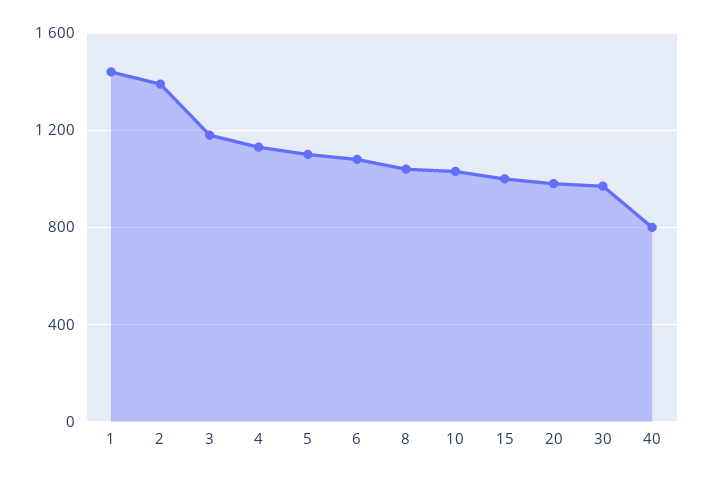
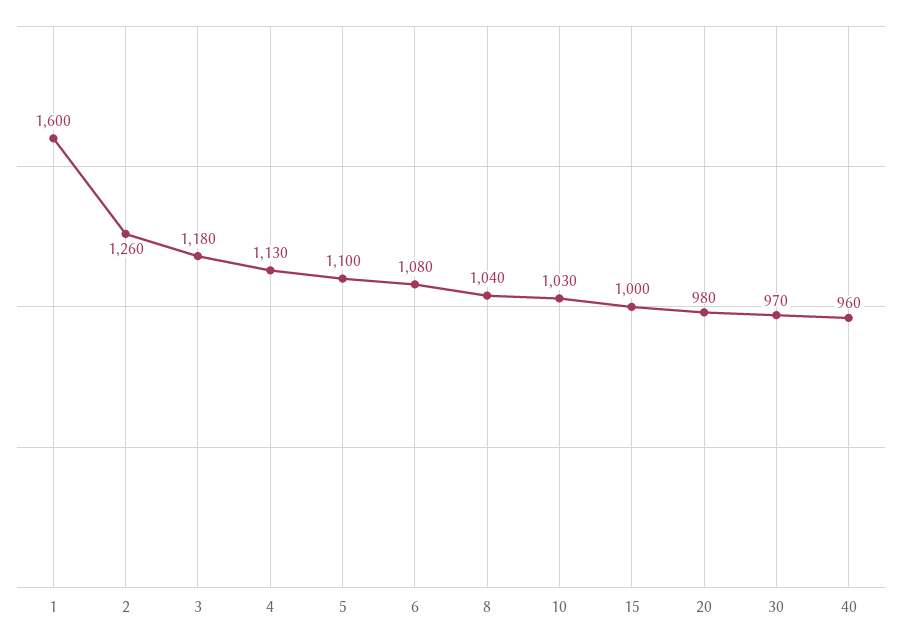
1: 1450 -> 1600
2: 1400 -> 1260
40: 800 -> 960

